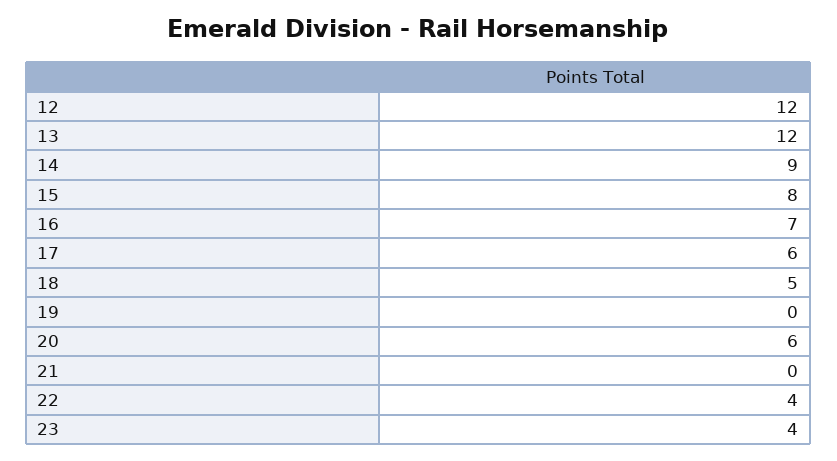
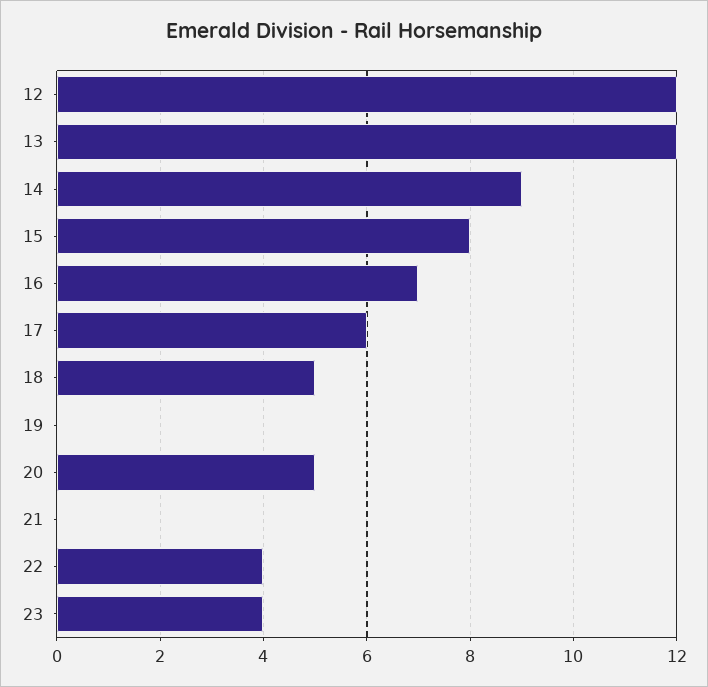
20: 6 -> 5

